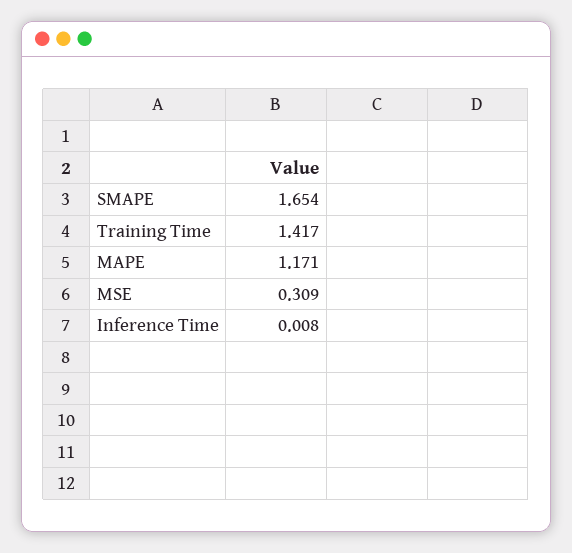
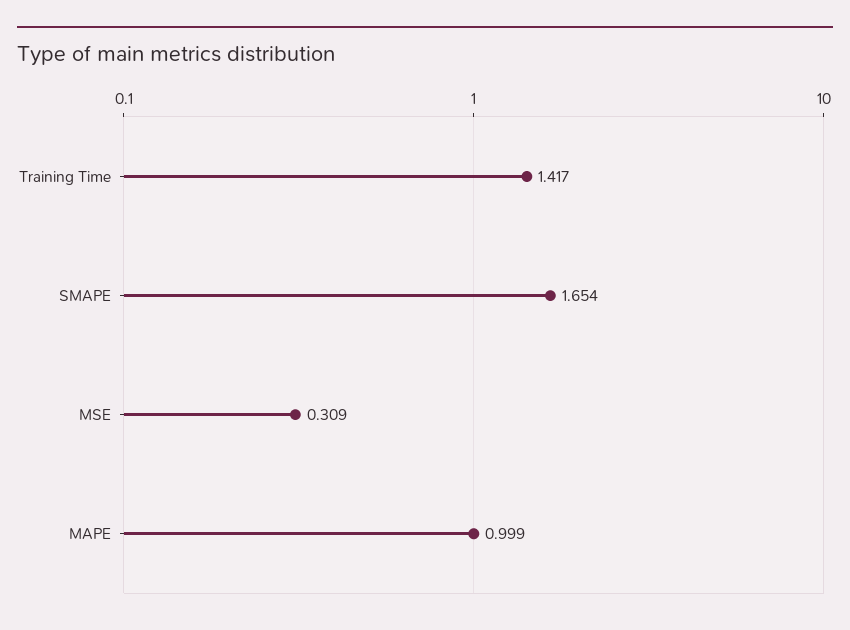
MAPE: 1.171 -> 0.999
Inference Time: 0.008 -> none

